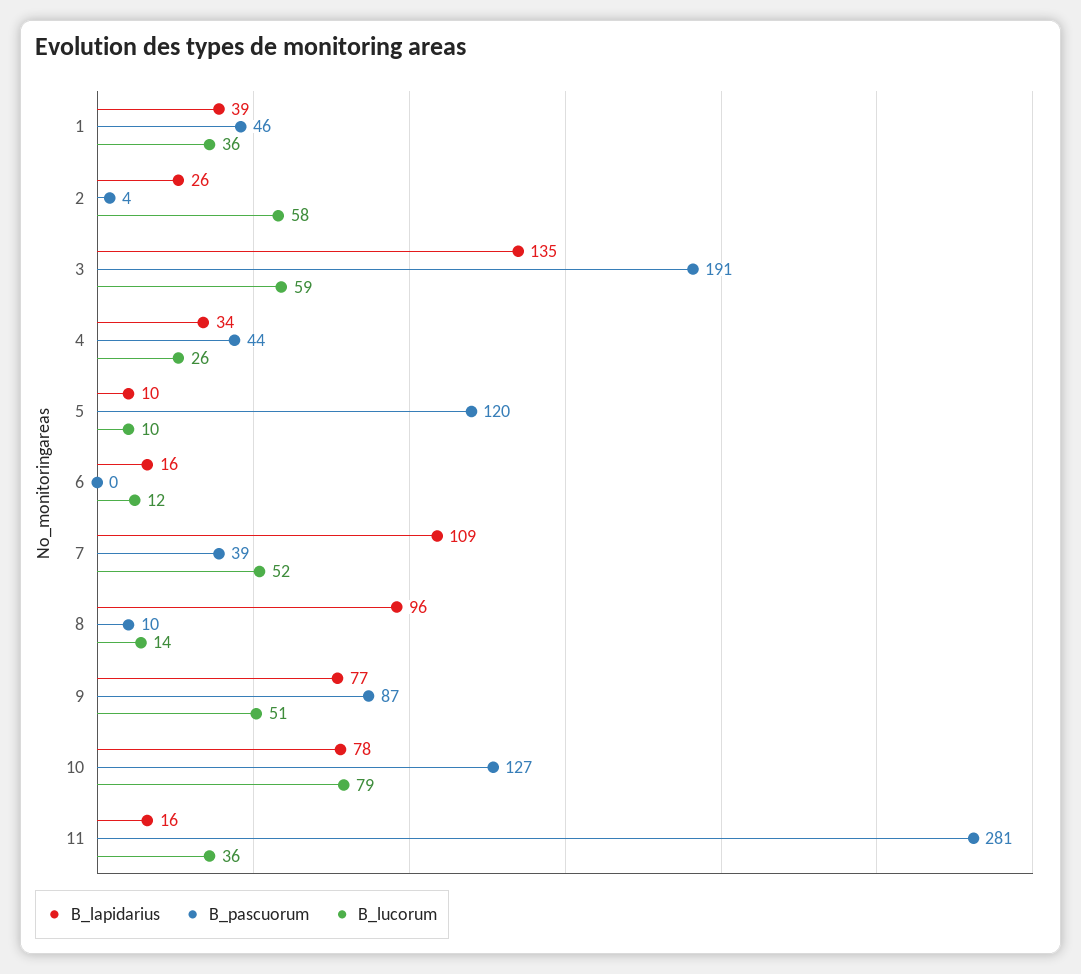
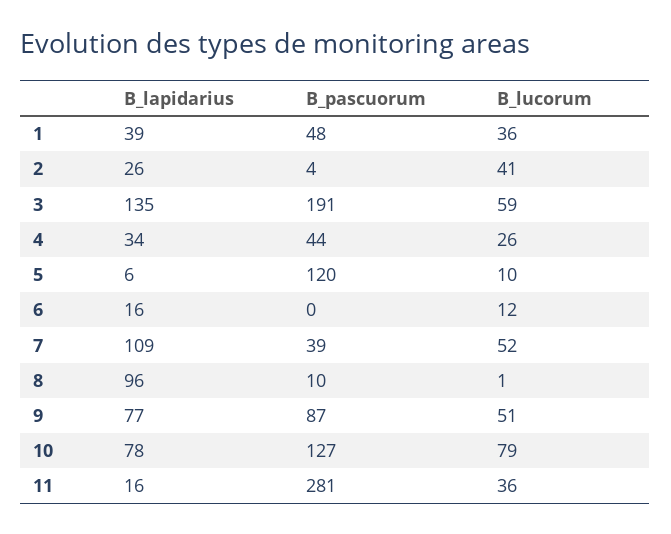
B_pascuorum, 1: 46 -> 48
B_lucorum, 2: 58 -> 41
B_lapidarius, 5: 10 -> 6
B_lucorum, 8: 14 -> 1

